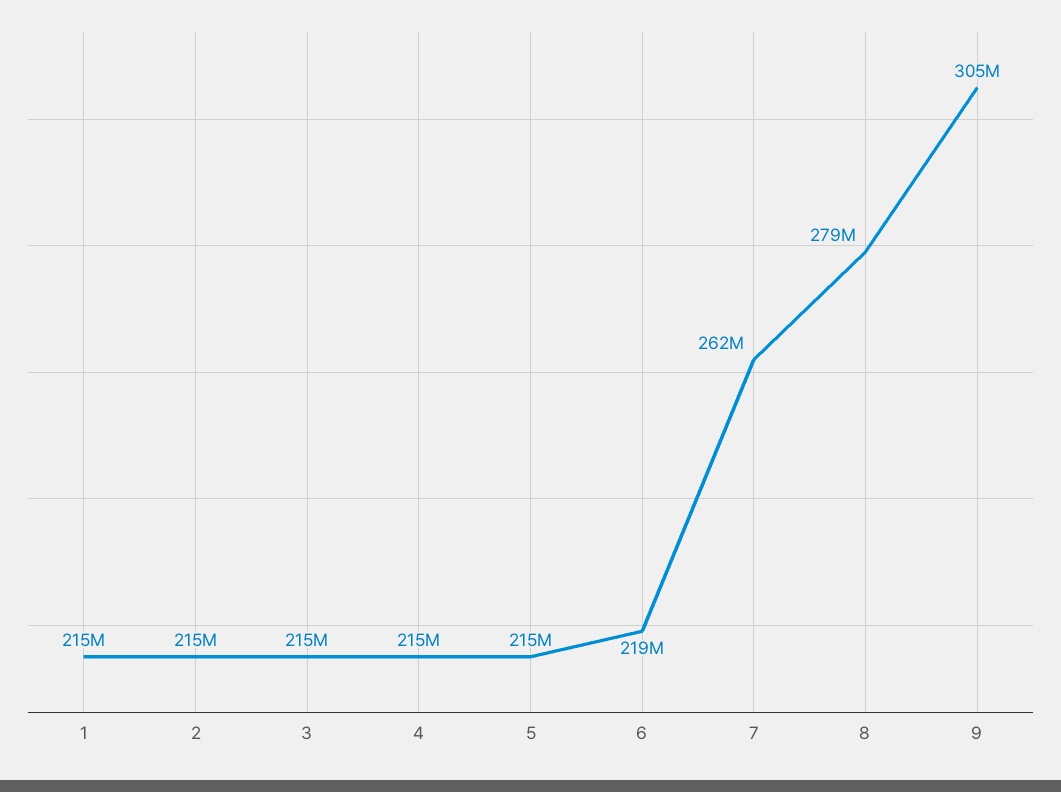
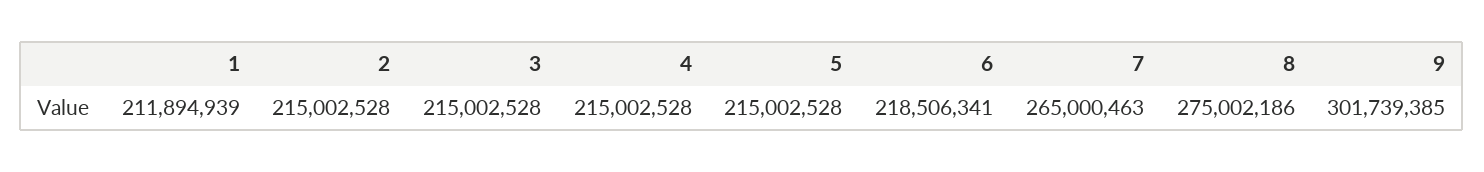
1: 215000000 -> 211894939
7: 262000000 -> 265000463
8: 279000000 -> 275002186
9: 305000000 -> 301739385

